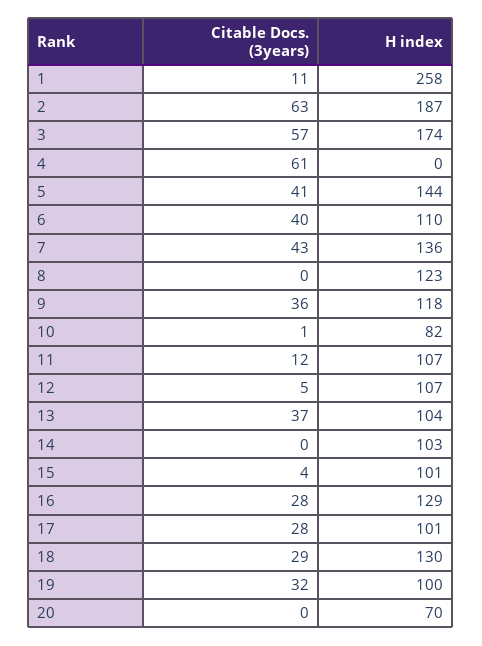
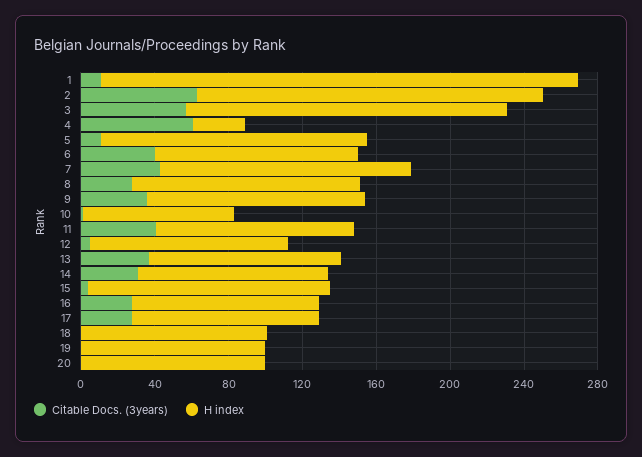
H index, 4: 0 -> 30
Citable Docs. (3years), 5: 41 -> 10
Citable Docs. (3years), 8: 0 -> 30
Citable Docs. (3years), 11: 12 -> 40
Citable Docs. (3years), 14: 0 -> 30
H index, 15: 101 -> 130
H index, 16: 129 -> 100
Citable Docs. (3years), 18: 29 -> 0
H index, 18: 130 -> 100
Citable Docs. (3years), 19: 32 -> 0
H index, 20: 70 -> 100

